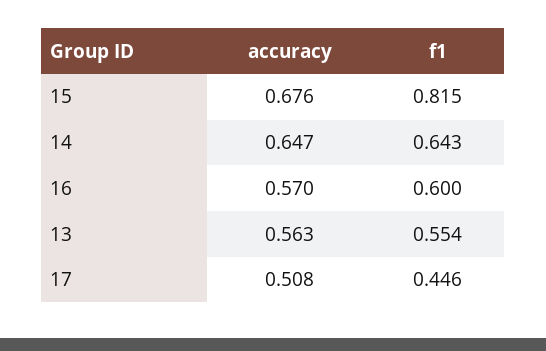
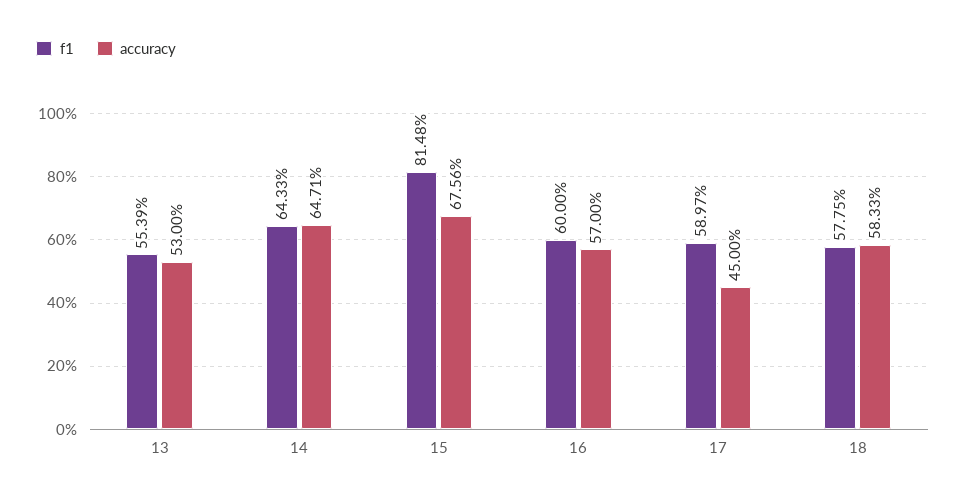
accuracy, 13: 0.563 -> 0.53
accuracy, 17: 0.508 -> 0.45
f1, 17: 0.446 -> 0.5897
f1, 18: none -> 0.5775
accuracy, 18: none -> 0.5833

